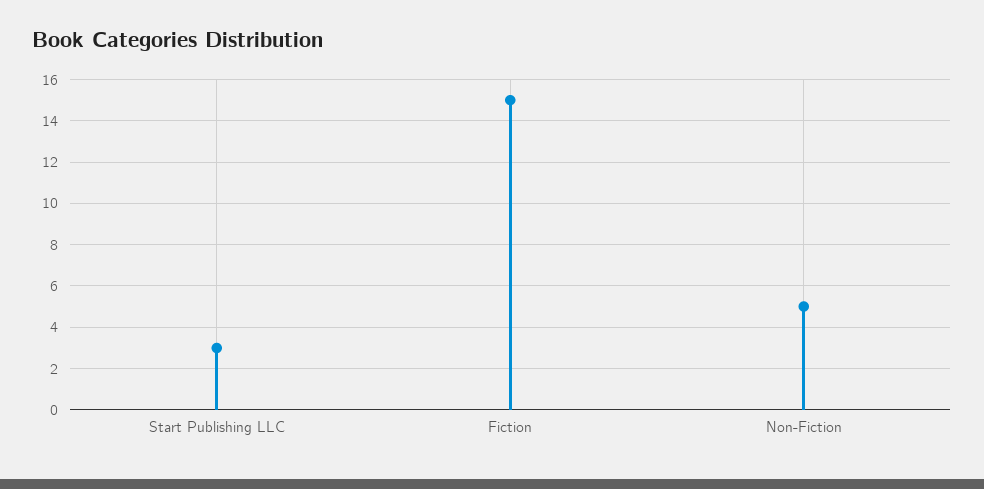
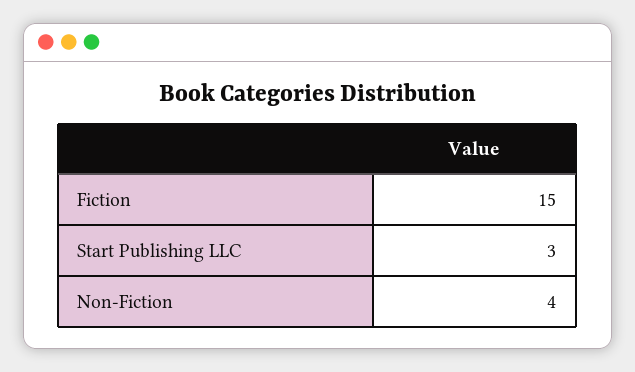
Non-Fiction: 5 -> 4

